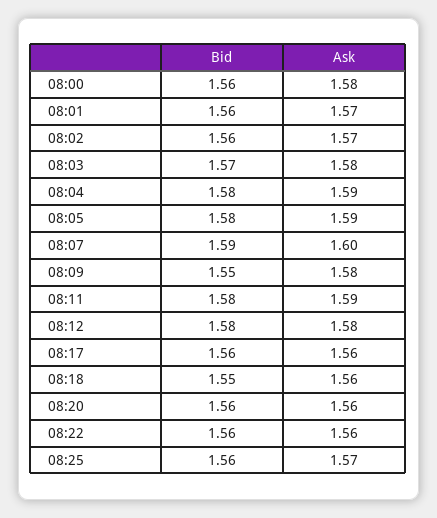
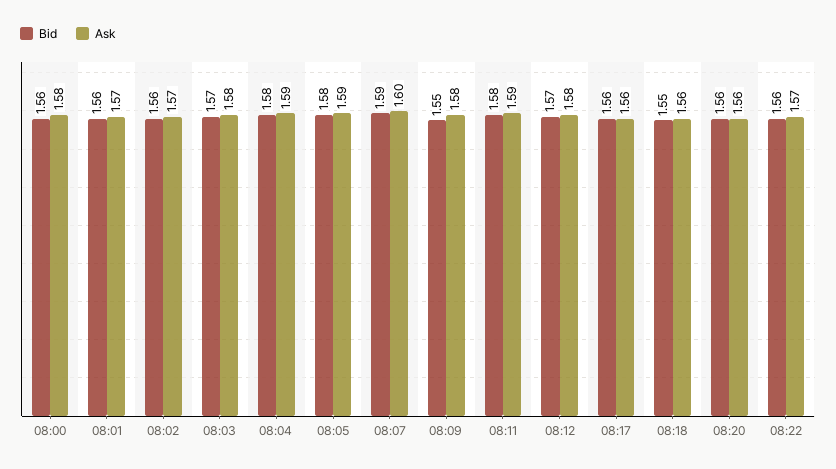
Bid, 08:12: 1.58 -> 1.57
Ask, 08:22: 1.56 -> 1.57
Bid, 08:25: 1.56 -> none
Ask, 08:25: 1.57 -> none

